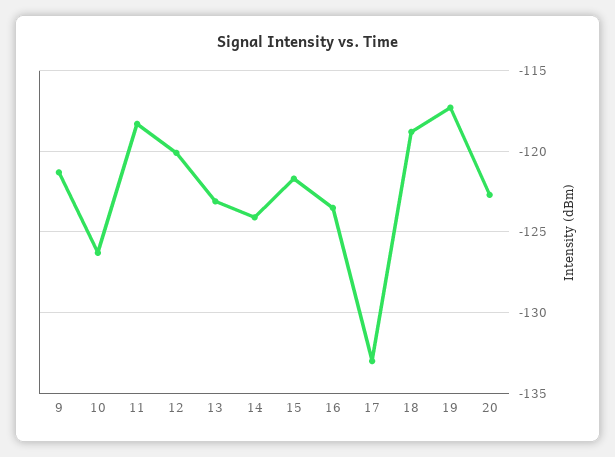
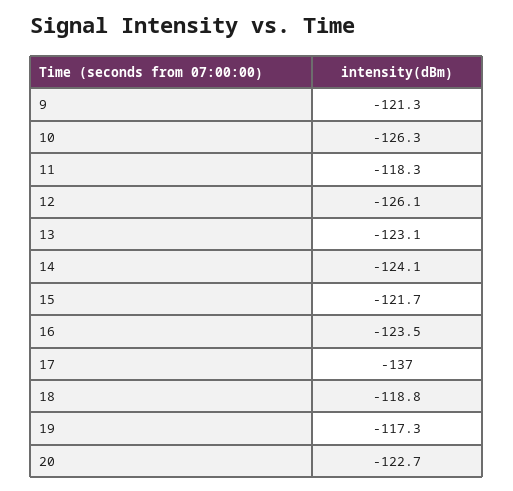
12: -120 -> -126.1
17: -133 -> -137

